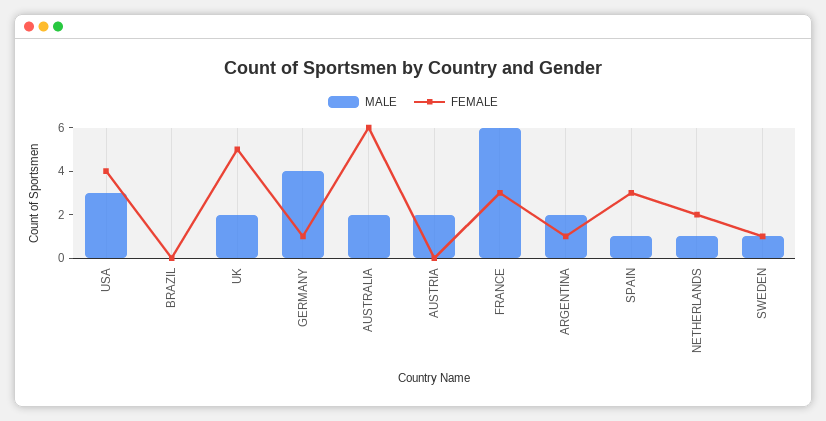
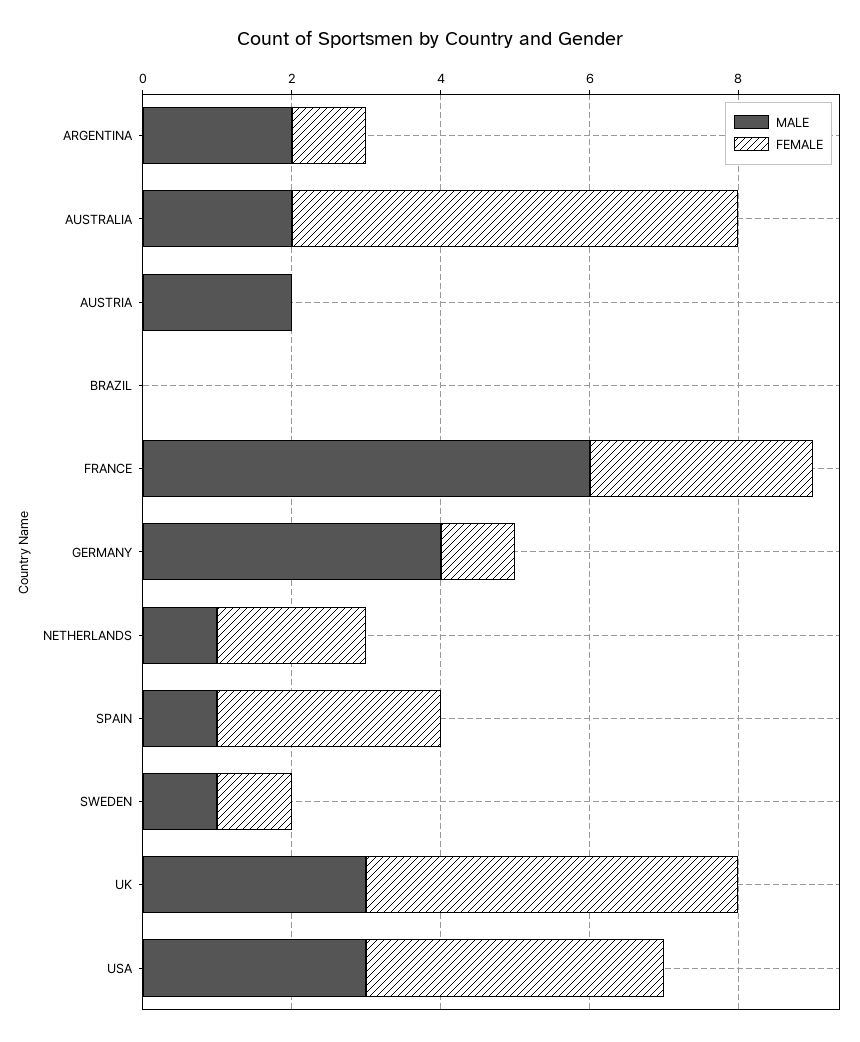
MALE, UK: 2 -> 3

